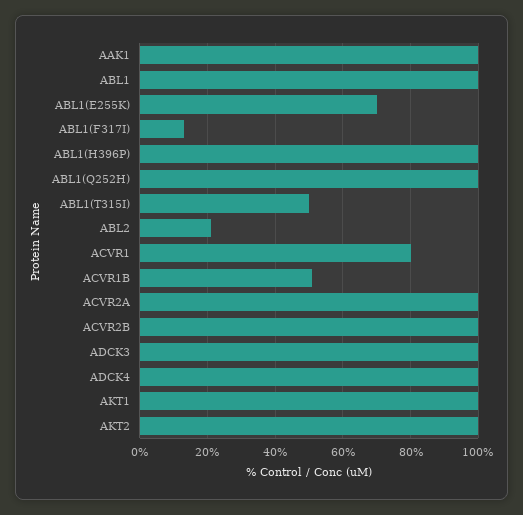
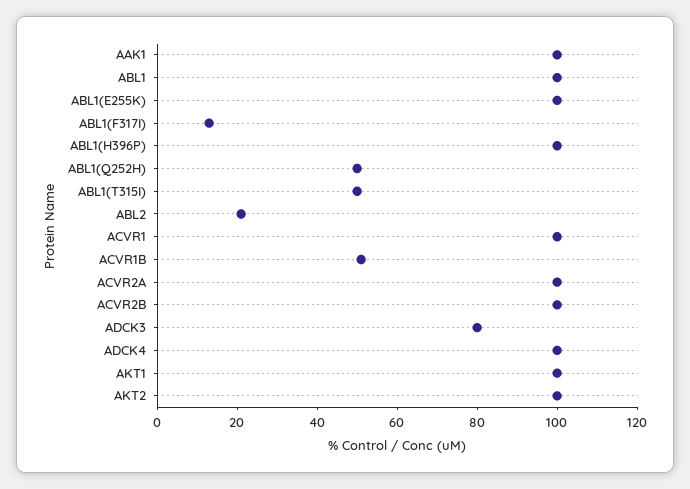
ABL1(E255K): 70 -> 100
ABL1(Q252H): 100 -> 50
ACVR1: 80 -> 100
ADCK3: 100 -> 80

